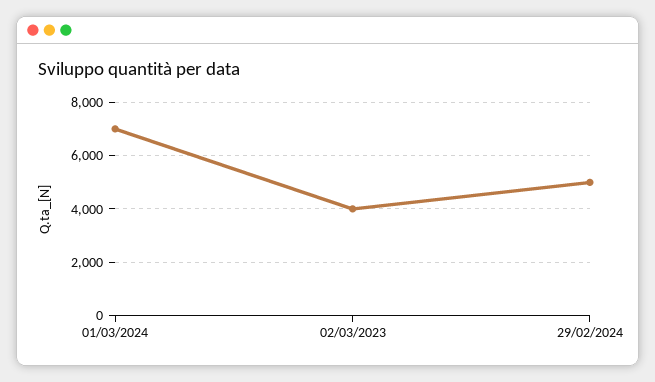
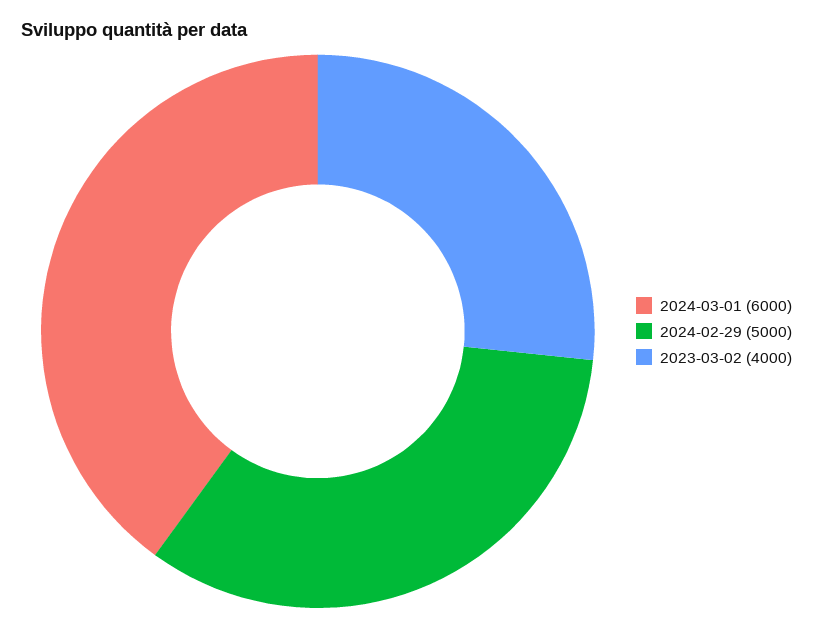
01/03/2024: 7000 -> 6000

